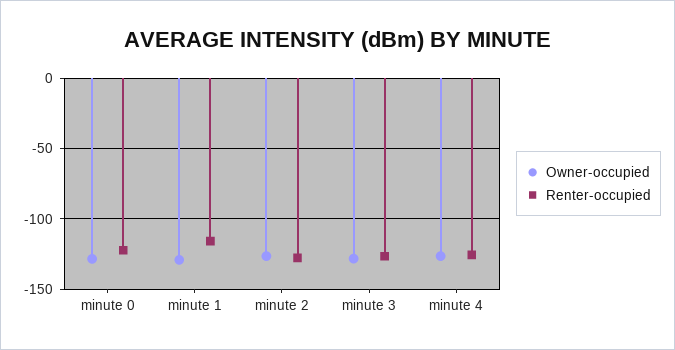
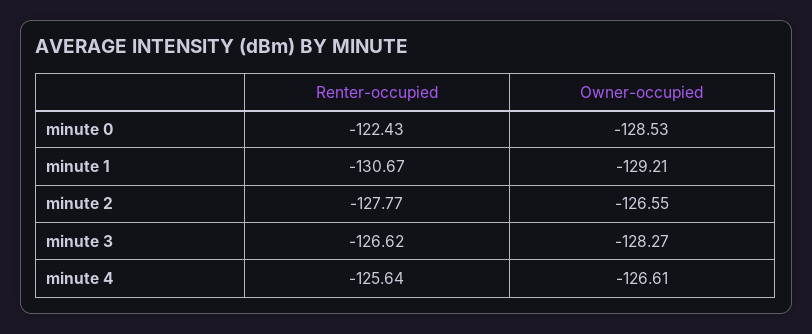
Renter-occupied, minute 1: -115 -> -130.67

